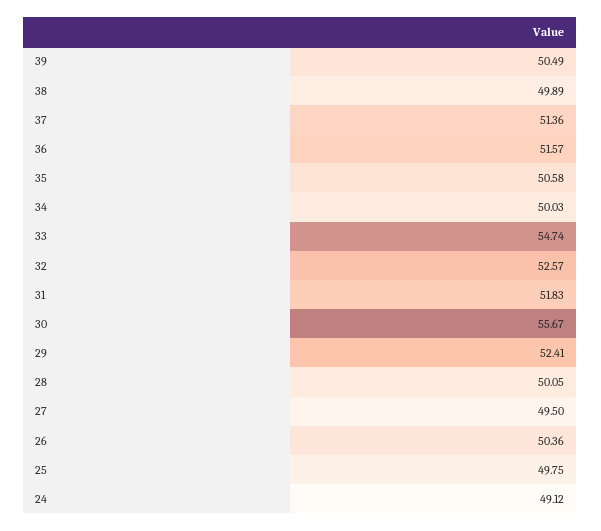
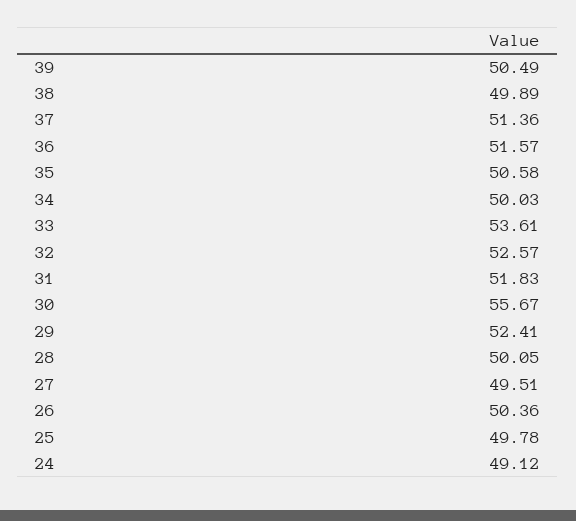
33: 54.74 -> 53.61
27: 49.5 -> 49.51
25: 49.75 -> 49.78

